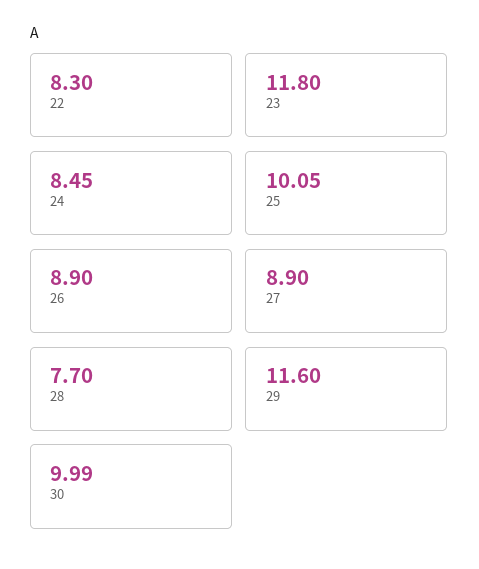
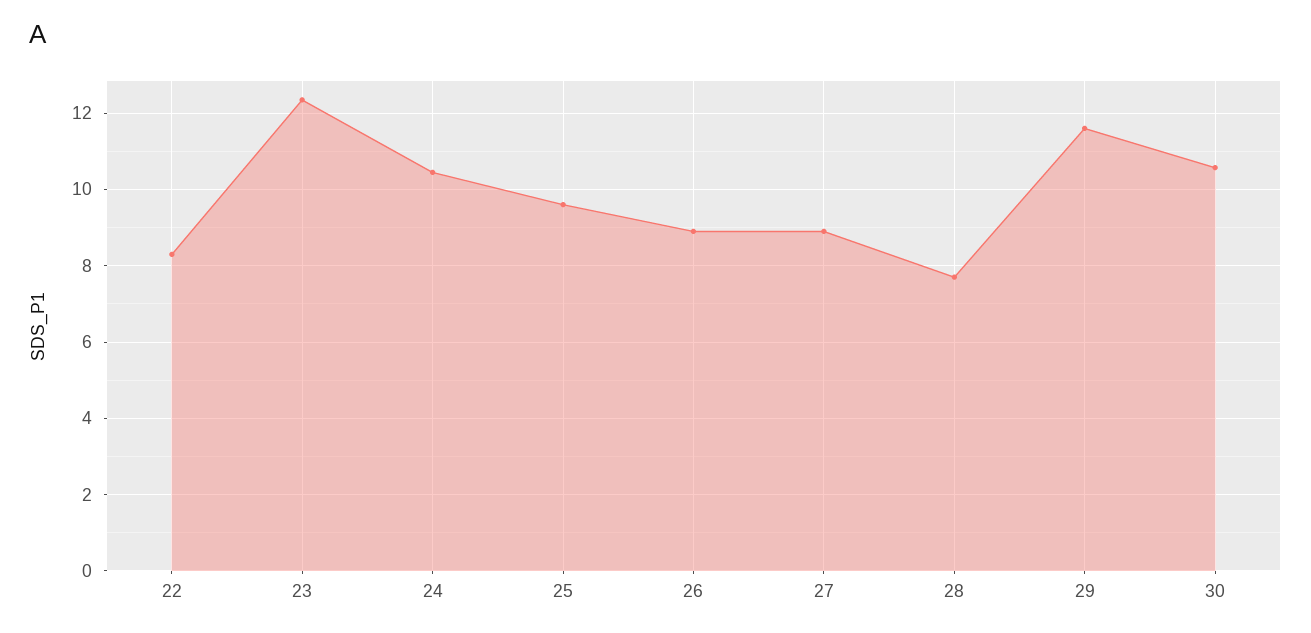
23: 11.8 -> 12.4
24: 8.45 -> 10.4
25: 10.05 -> 9.6
30: 9.99 -> 10.6

